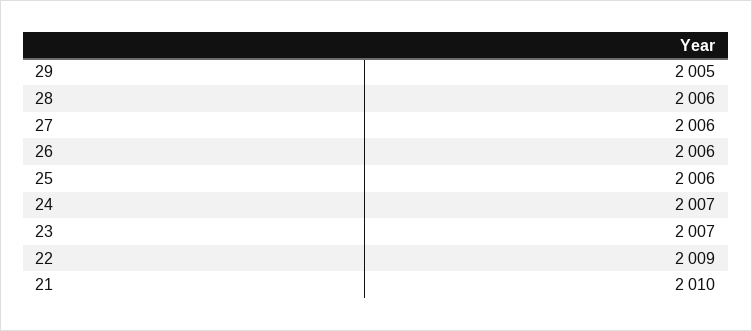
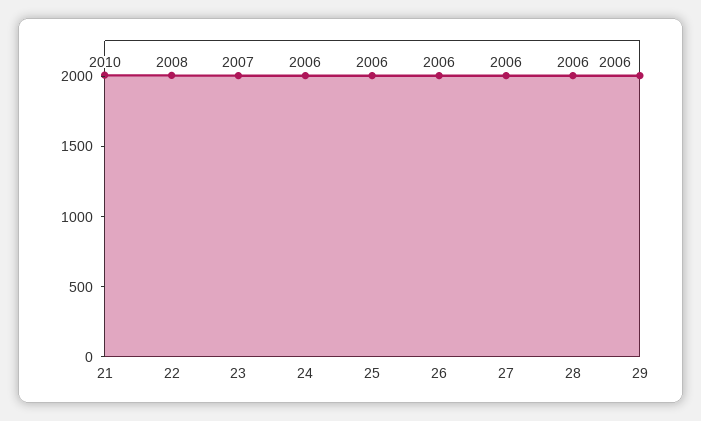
29: 2005 -> 2006
24: 2007 -> 2006
22: 2009 -> 2008

